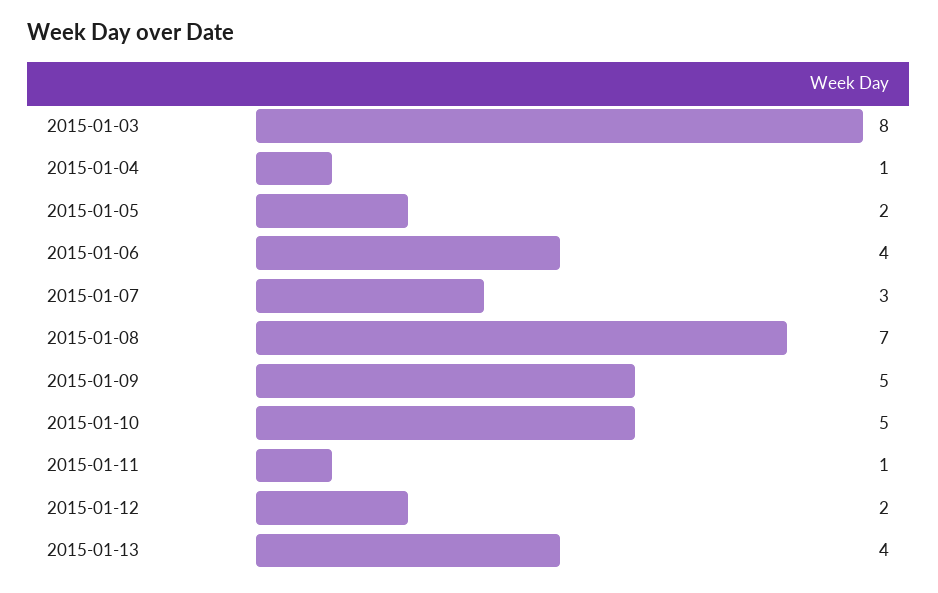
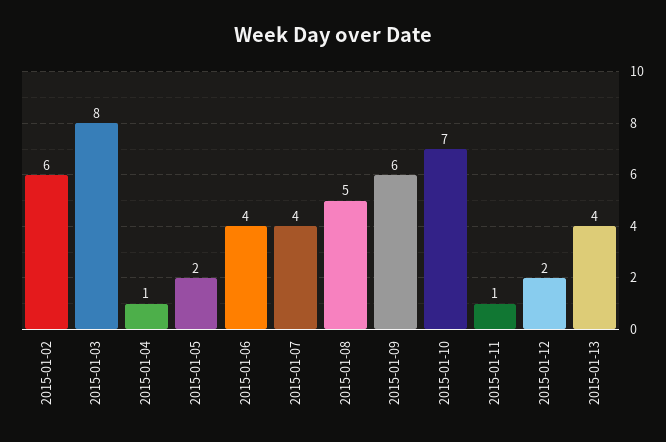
2015-01-07: 3 -> 4
2015-01-08: 7 -> 5
2015-01-09: 5 -> 6
2015-01-10: 5 -> 7
2015-01-02: none -> 6

